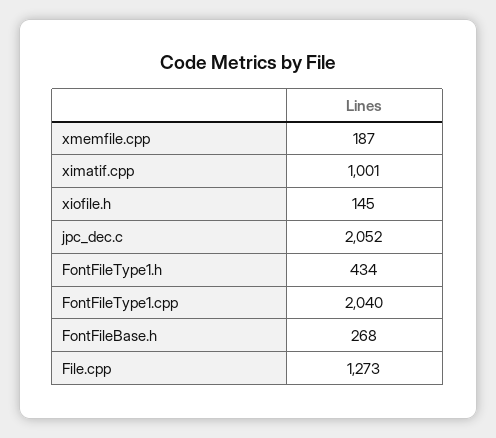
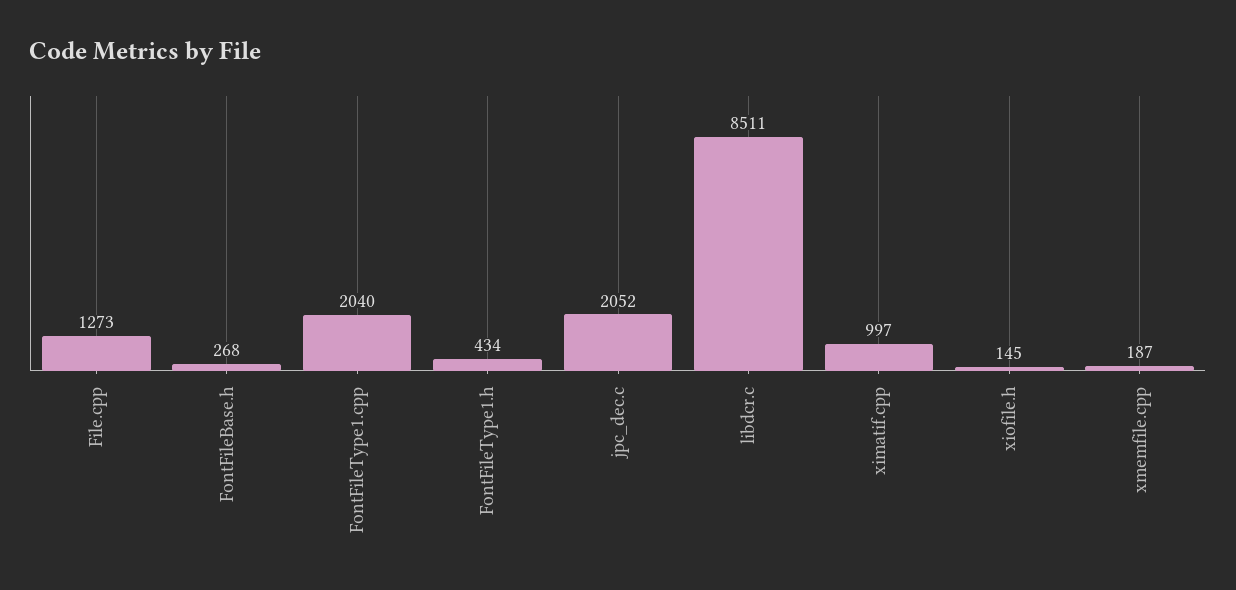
ximatif.cpp: 1001 -> 997
libdcr.c: none -> 8511

